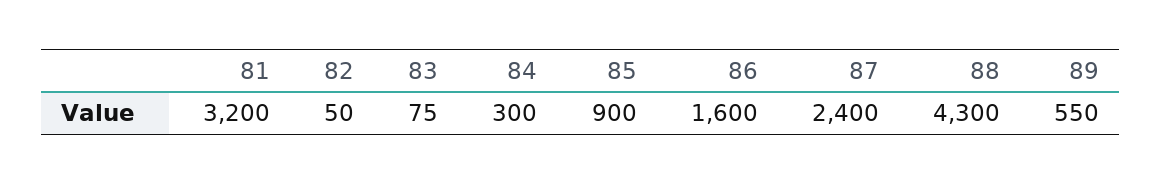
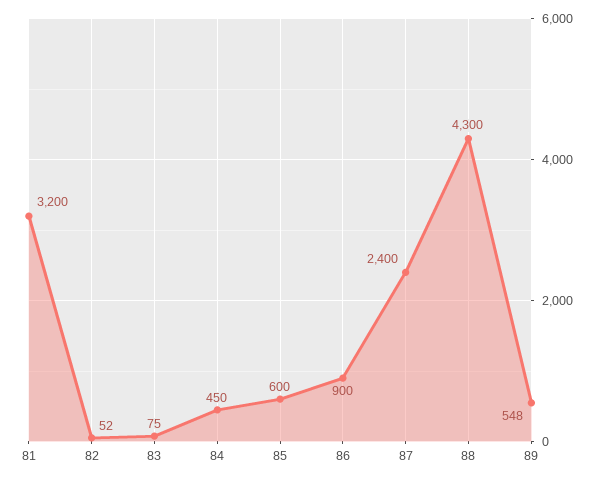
82: 50 -> 52
84: 300 -> 450
85: 900 -> 600
86: 1600 -> 900
89: 550 -> 548

